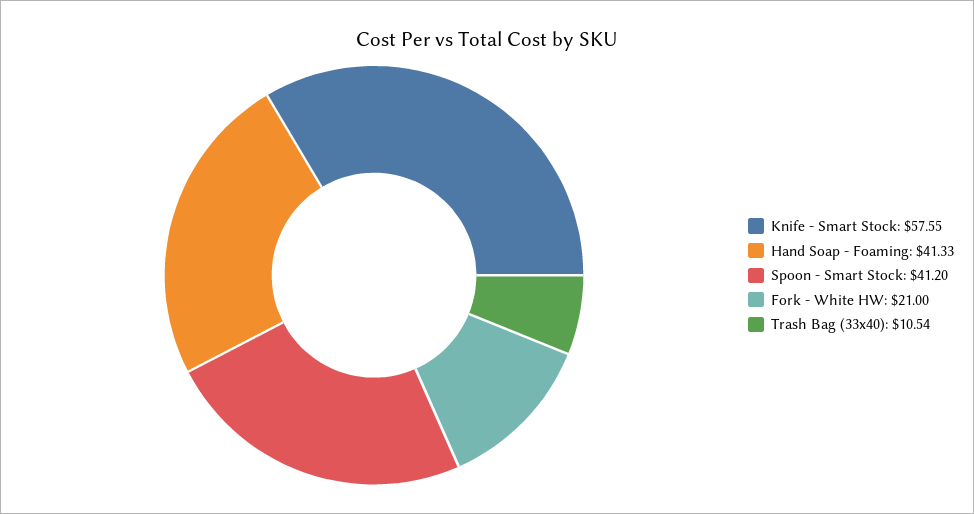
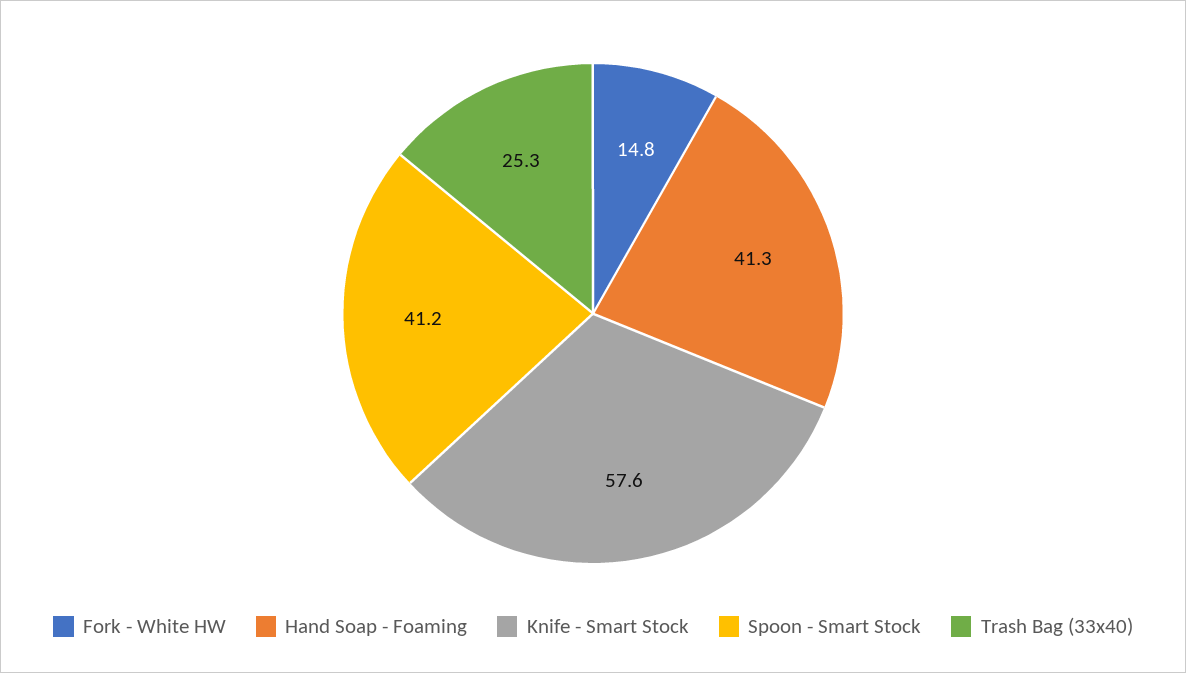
Fork - White HW: 21 -> 14.8
Trash Bag (33x40): 10.54 -> 25.3

